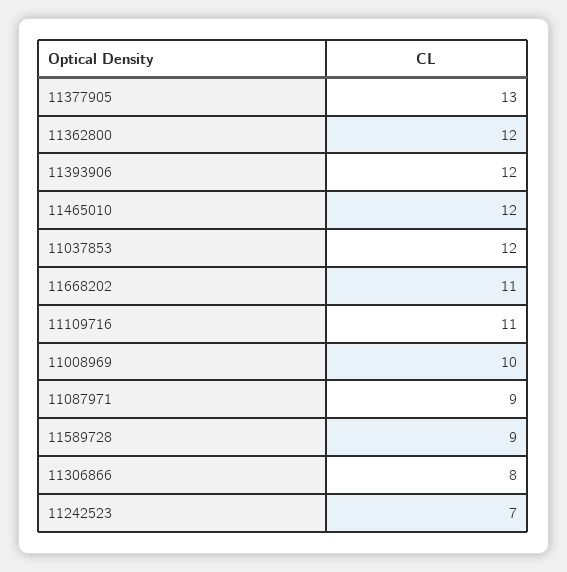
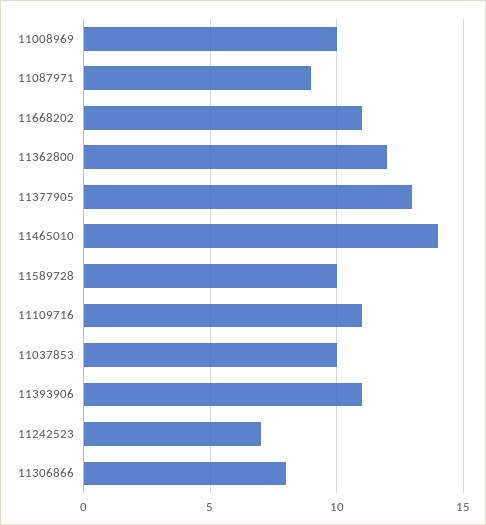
11393906: 12 -> 11
11465010: 12 -> 14
11037853: 12 -> 10
11589728: 9 -> 10

